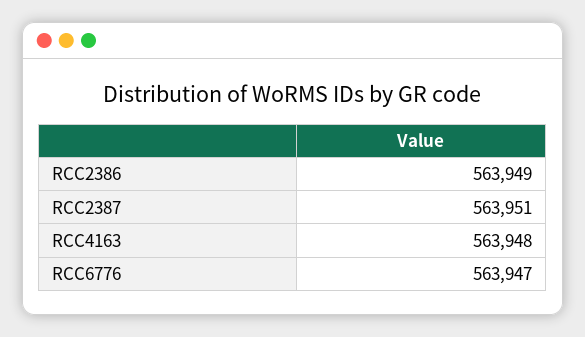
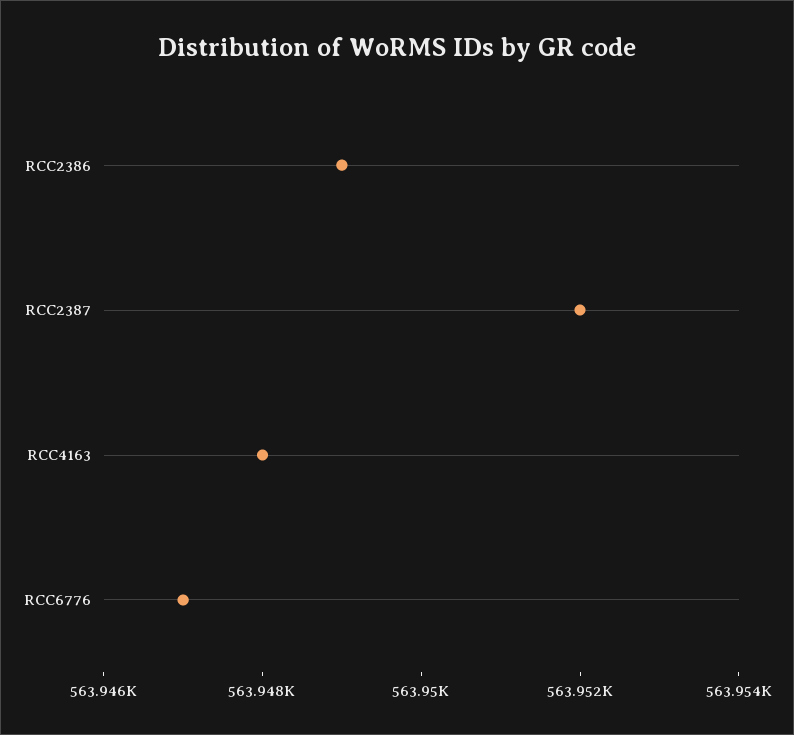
RCC2387: 563951 -> 563952

